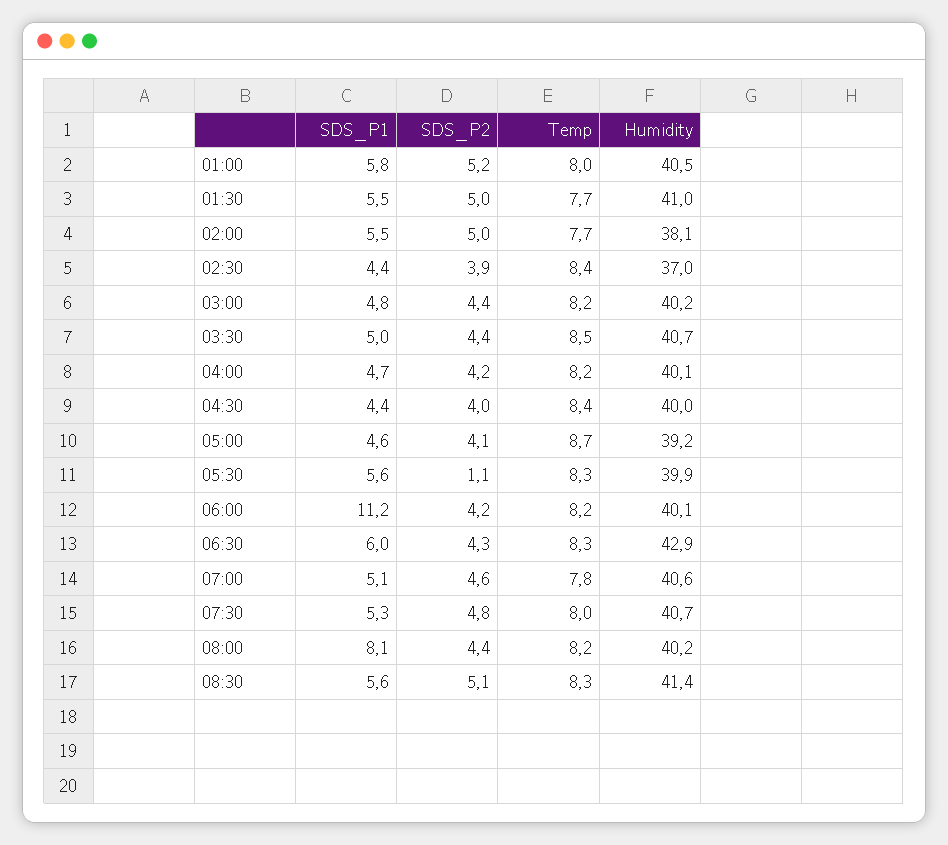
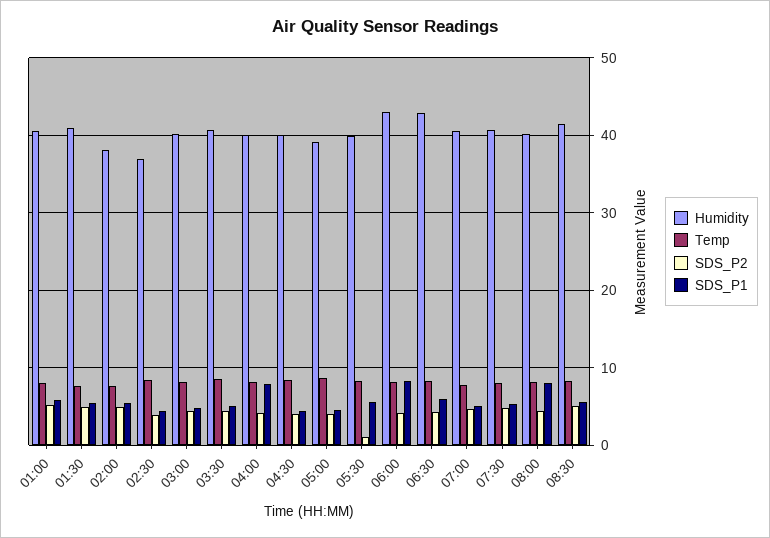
SDS_P1, 04:00: 4.7 -> 8
SDS_P1, 06:00: 11.2 -> 8
Humidity, 06:00: 40.1 -> 43

